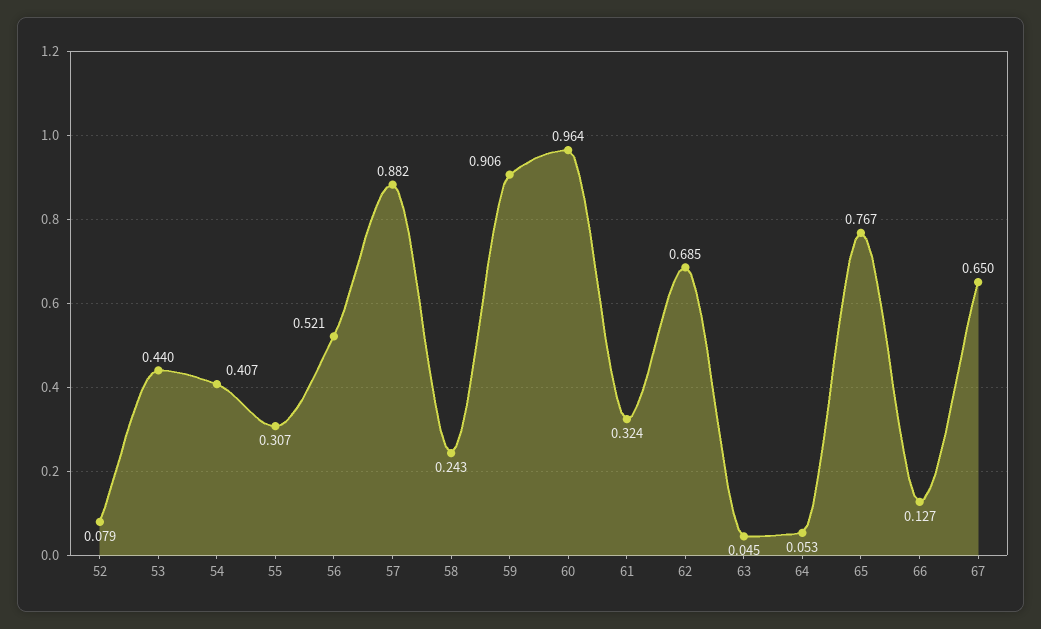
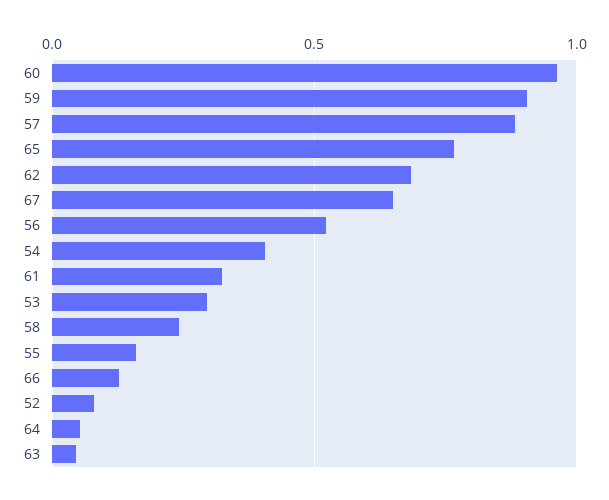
53: 0.44 -> 0.3
55: 0.307 -> 0.15

